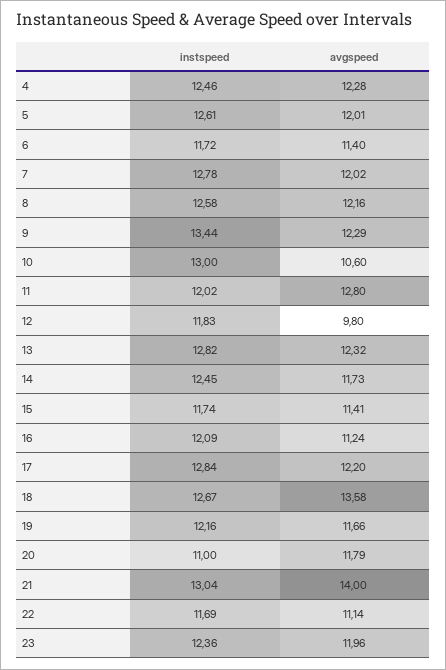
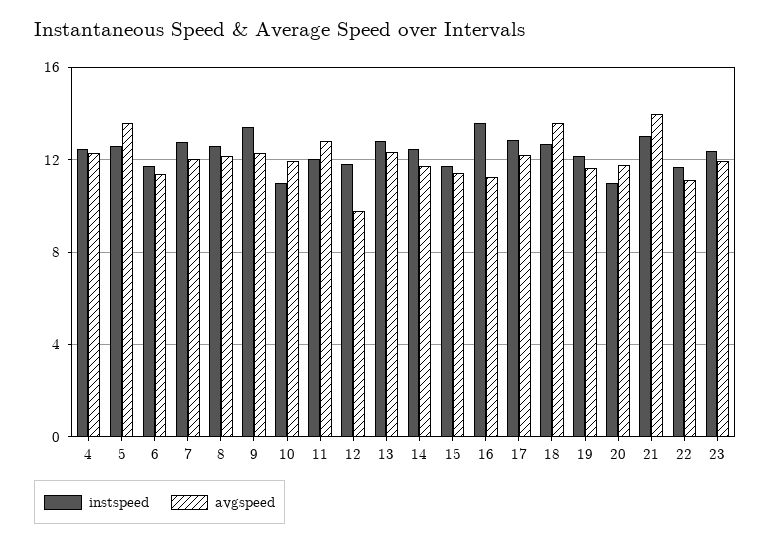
avgspeed, 5: 12.01 -> 13.5
instspeed, 10: 13 -> 11
avgspeed, 10: 10.6 -> 12
instspeed, 16: 12.09 -> 13.5

